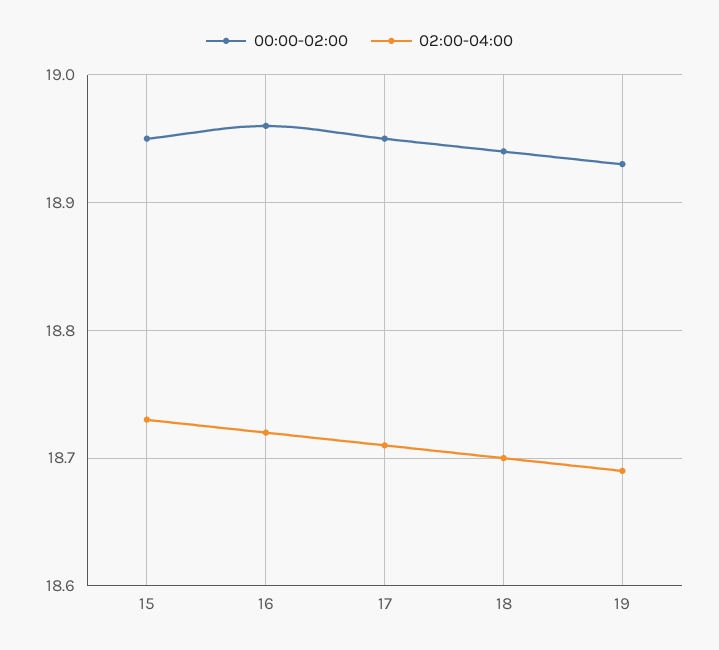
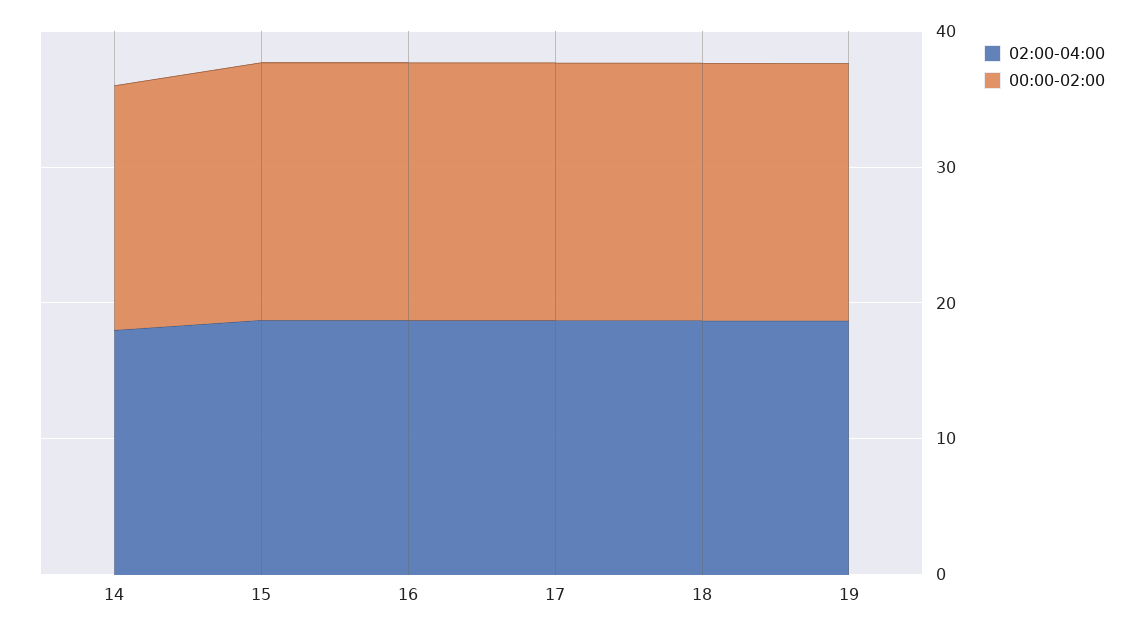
02:00-04:00, 14: none -> 18
00:00-02:00, 14: none -> 18

